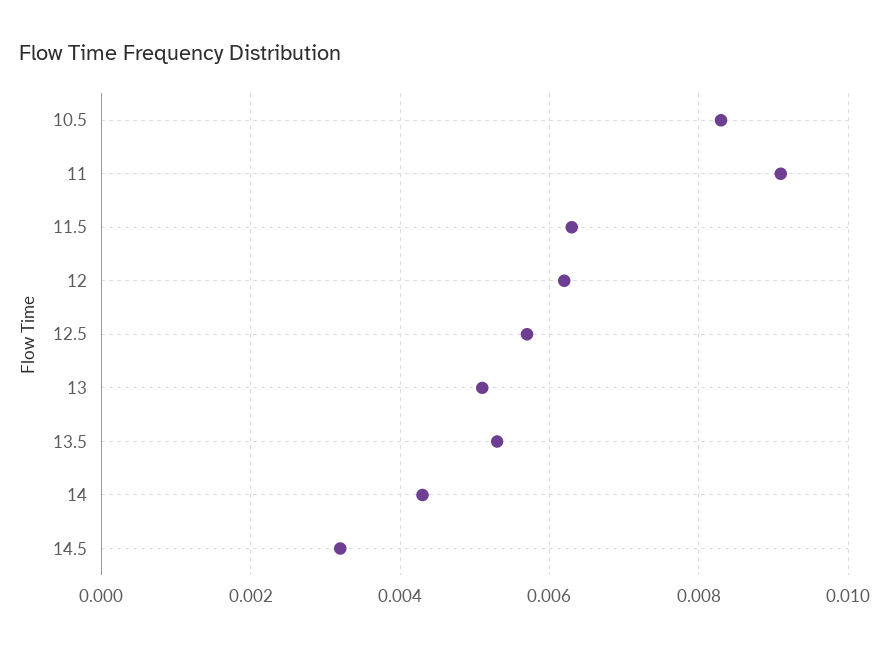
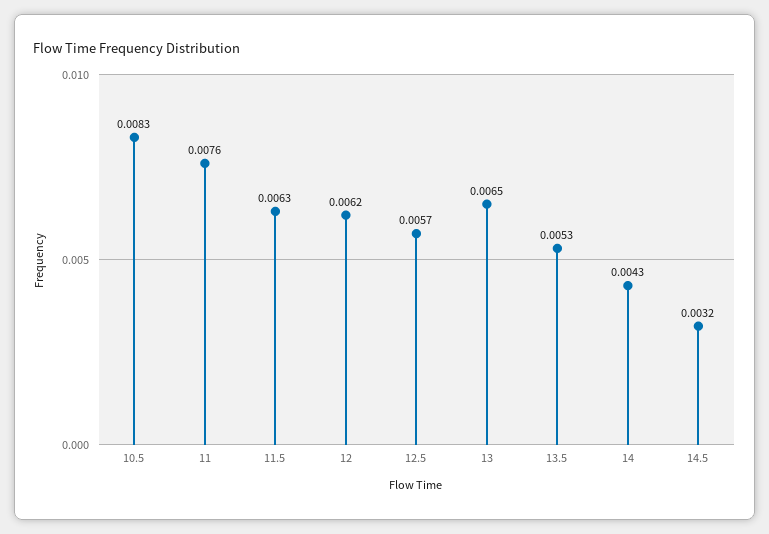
11: 0.009 -> 0.0076
13: 0.005 -> 0.0065

